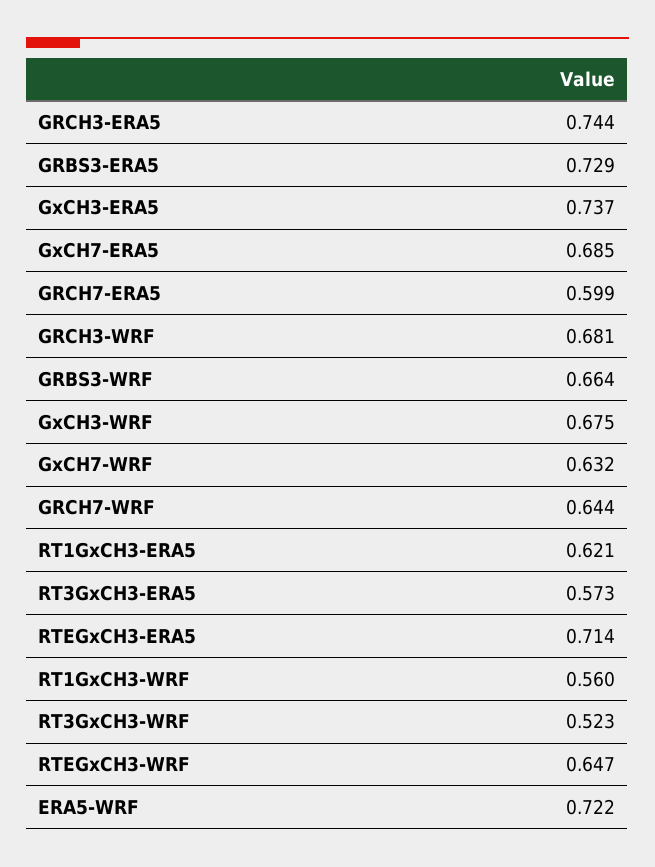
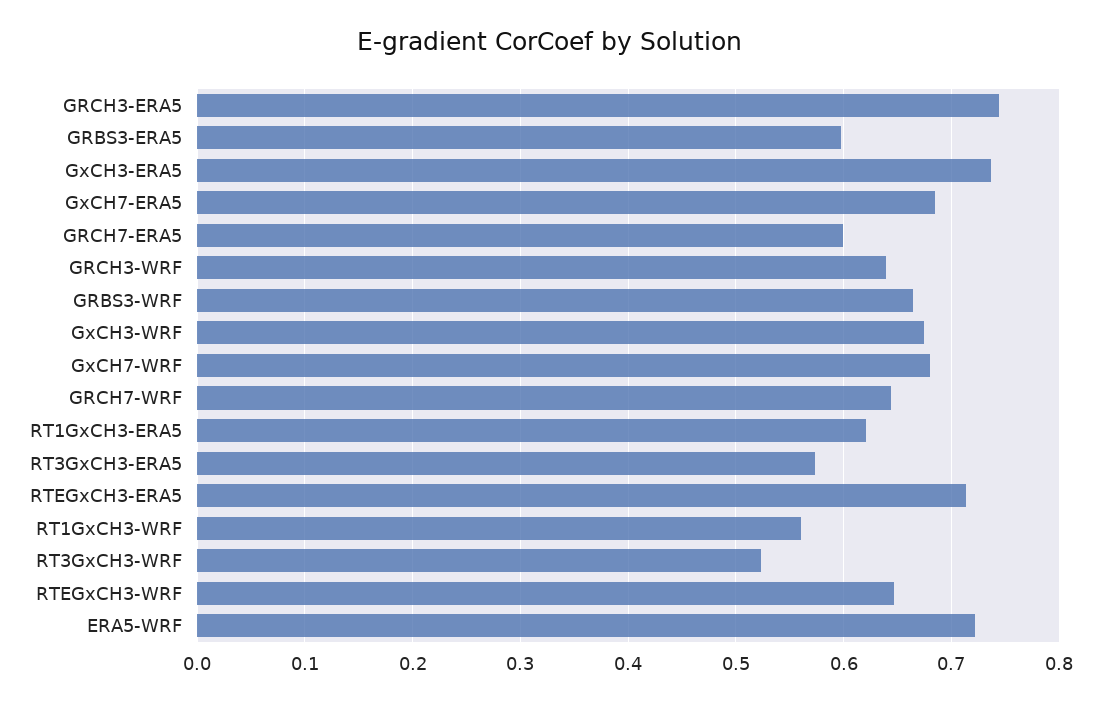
GRBS3-ERA5: 0.729 -> 0.6
GRCH3-WRF: 0.681 -> 0.64
GxCH7-WRF: 0.632 -> 0.68

